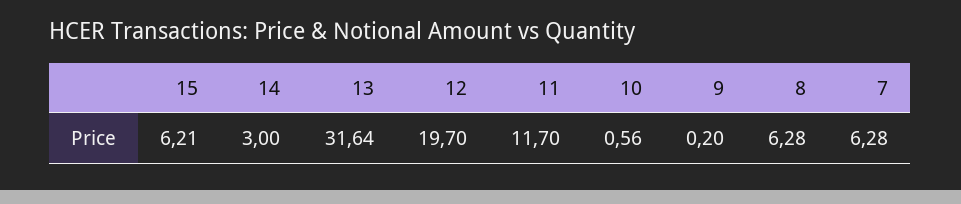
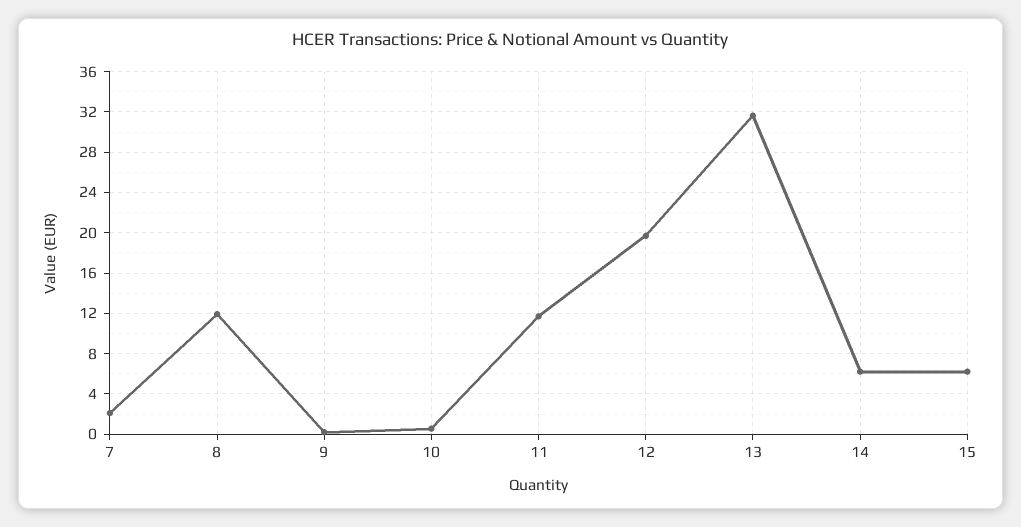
14: 3 -> 6
8: 6.28 -> 12
7: 6.28 -> 2

